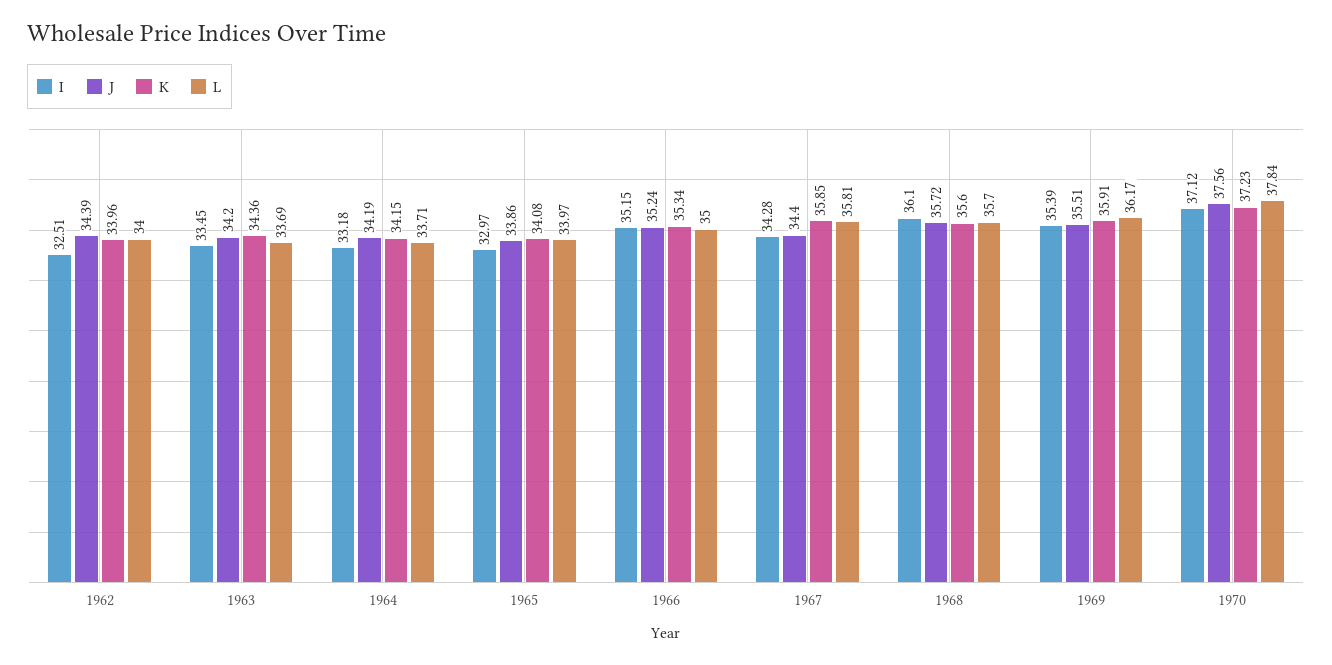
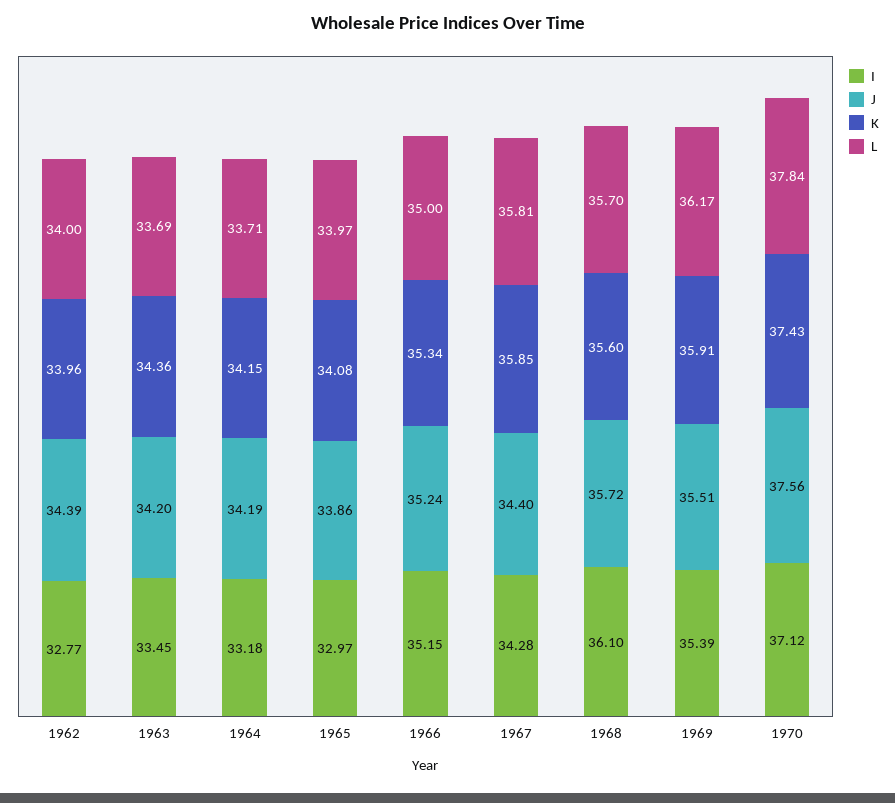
I, 1962: 32.51 -> 32.77
K, 1970: 37.23 -> 37.43

